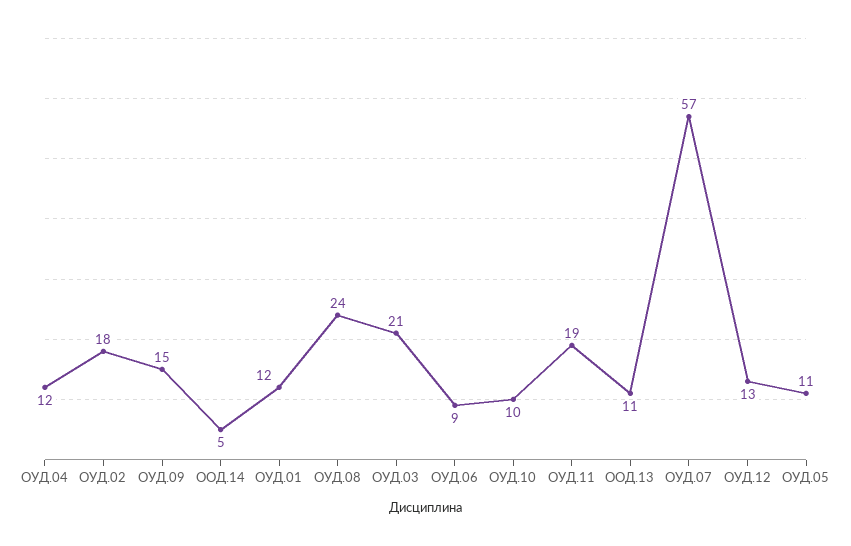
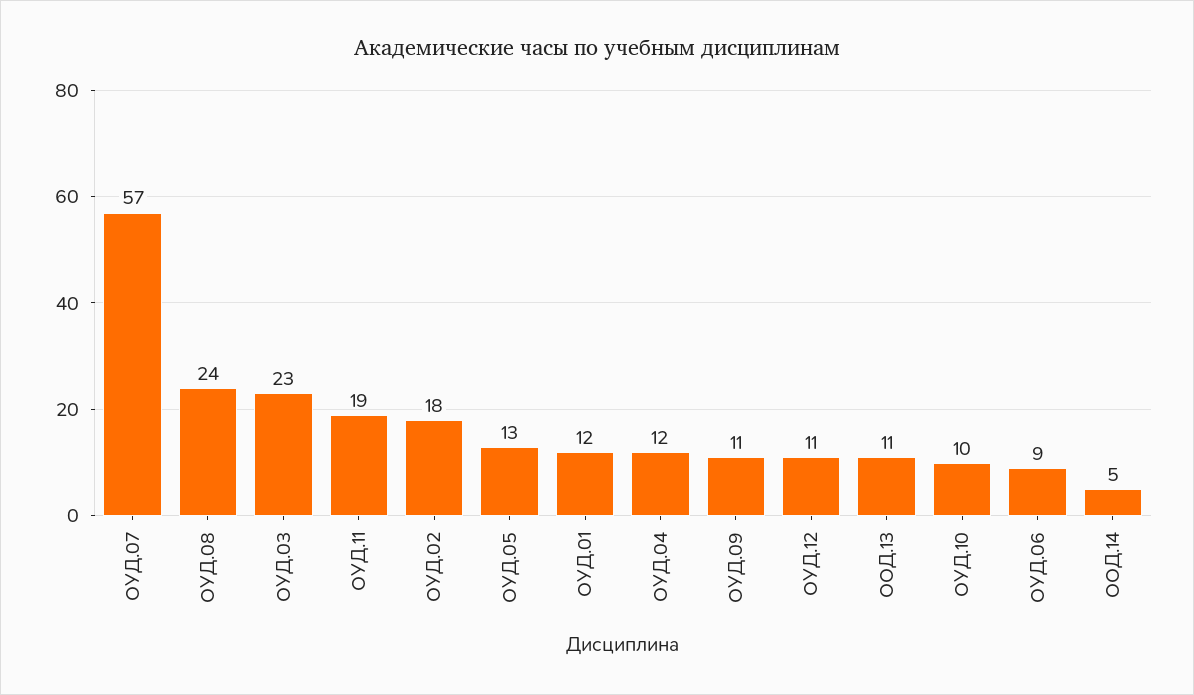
ОУД.09: 15 -> 11
ОУД.03: 21 -> 23
ОУД.12: 13 -> 11
ОУД.05: 11 -> 13

